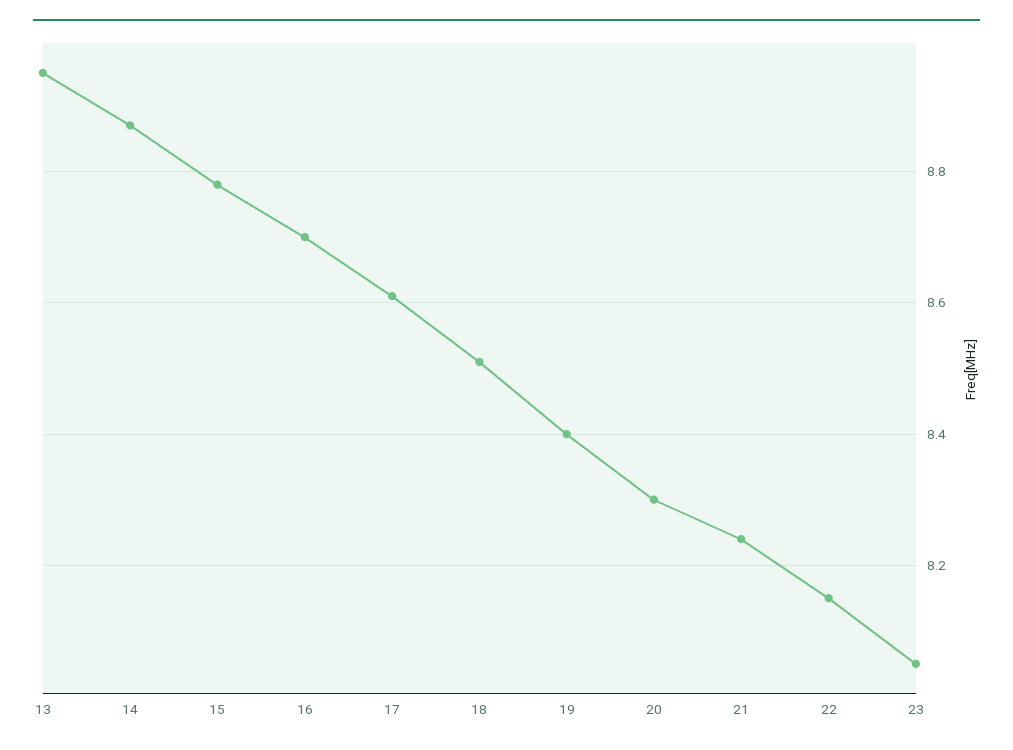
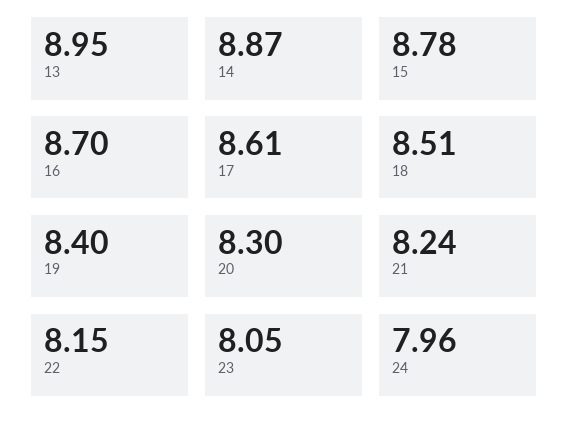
24: none -> 7.96

